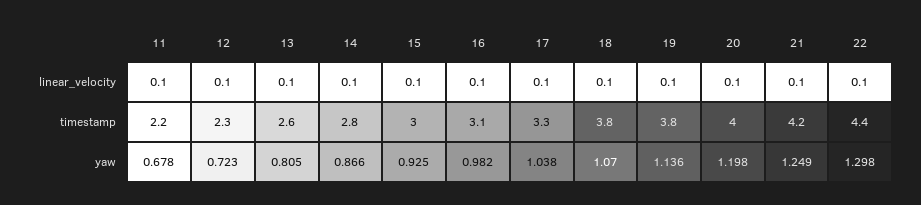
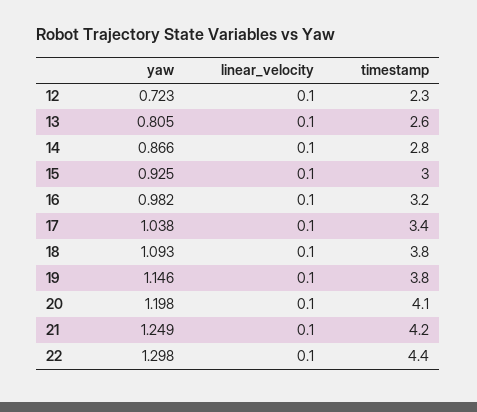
11, linear_velocity: 0.1 -> none
11, timestamp: 2.2 -> none
16, timestamp: 3.1 -> 3.2
17, timestamp: 3.3 -> 3.4
20, timestamp: 4 -> 4.1
11, yaw: 0.678 -> none
18, yaw: 1.07 -> 1.093
19, yaw: 1.136 -> 1.146

